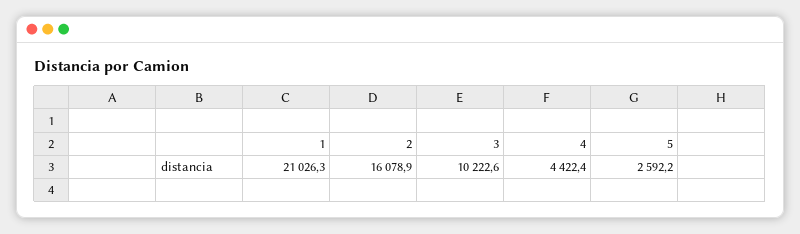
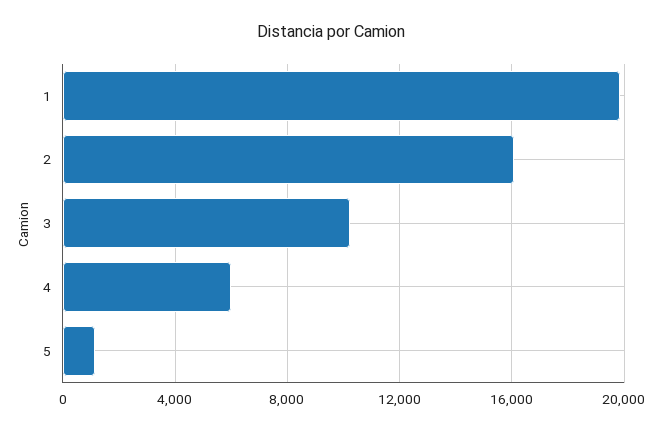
1: 21026.3 -> 20000
4: 4422.4 -> 6000
5: 2592.2 -> 1000

